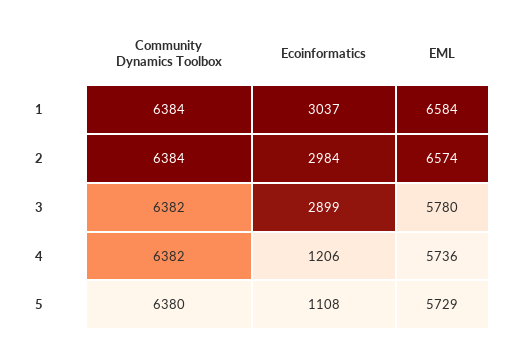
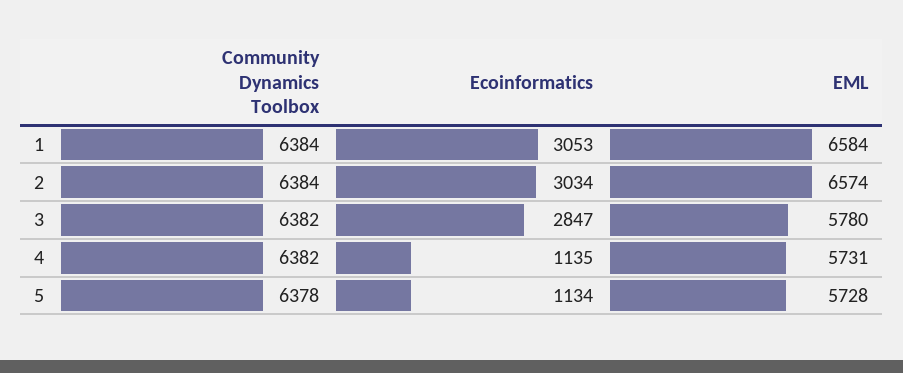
Ecoinformatics, 1: 3037 -> 3053
Ecoinformatics, 2: 2984 -> 3034
Ecoinformatics, 3: 2899 -> 2847
Ecoinformatics, 4: 1206 -> 1135
EML, 4: 5736 -> 5731
Community Dynamics Toolbox, 5: 6380 -> 6378
Ecoinformatics, 5: 1108 -> 1134
EML, 5: 5729 -> 5728

